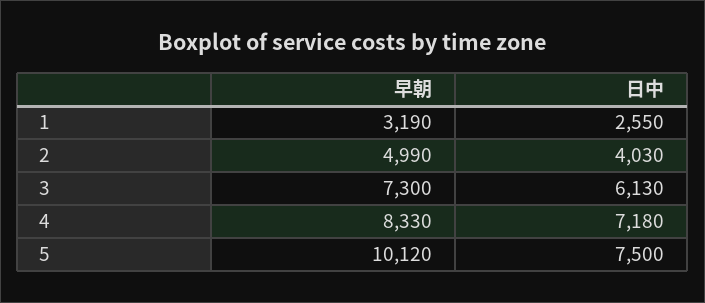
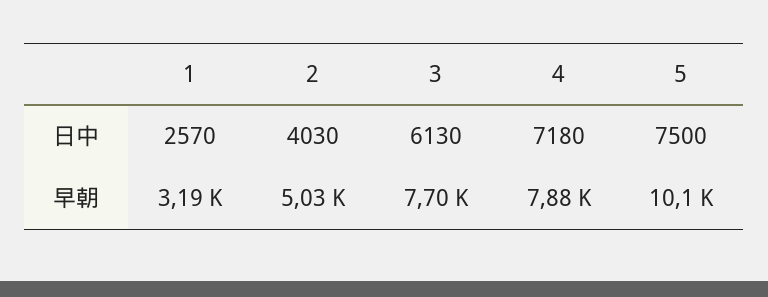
日中, 1: 2550 -> 2570
早朝, 2: 4990 -> 5030
早朝, 3: 7300 -> 7700
早朝, 4: 8330 -> 7880

